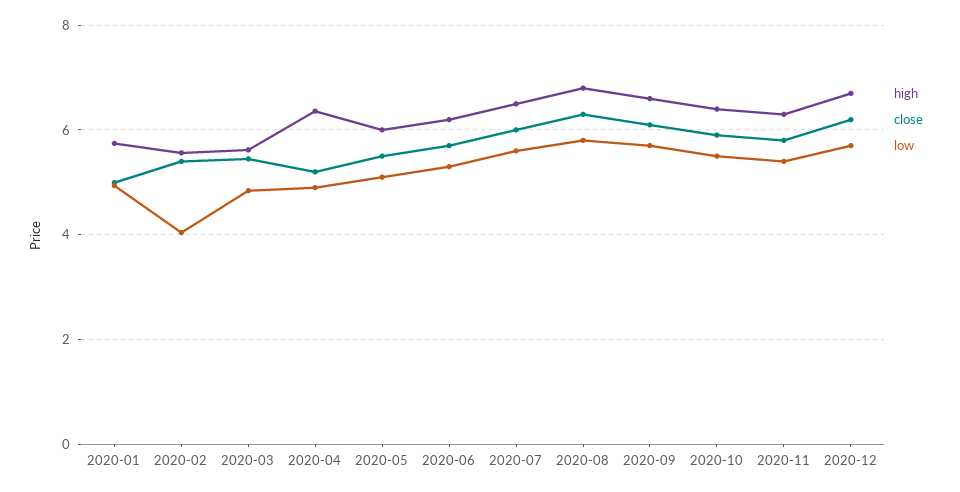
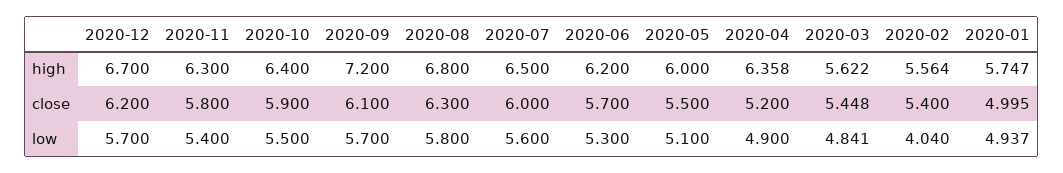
high, 2020-09: 6.6 -> 7.2

